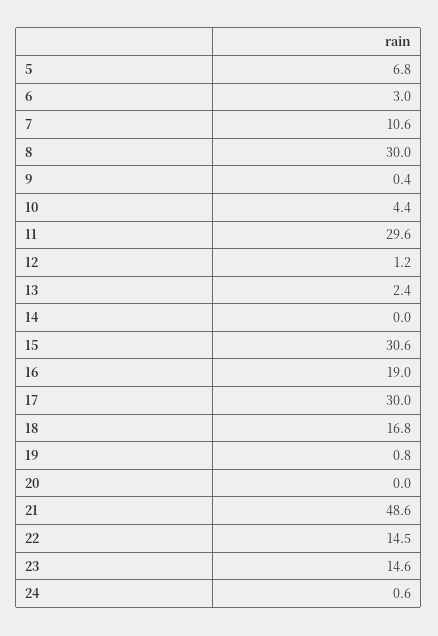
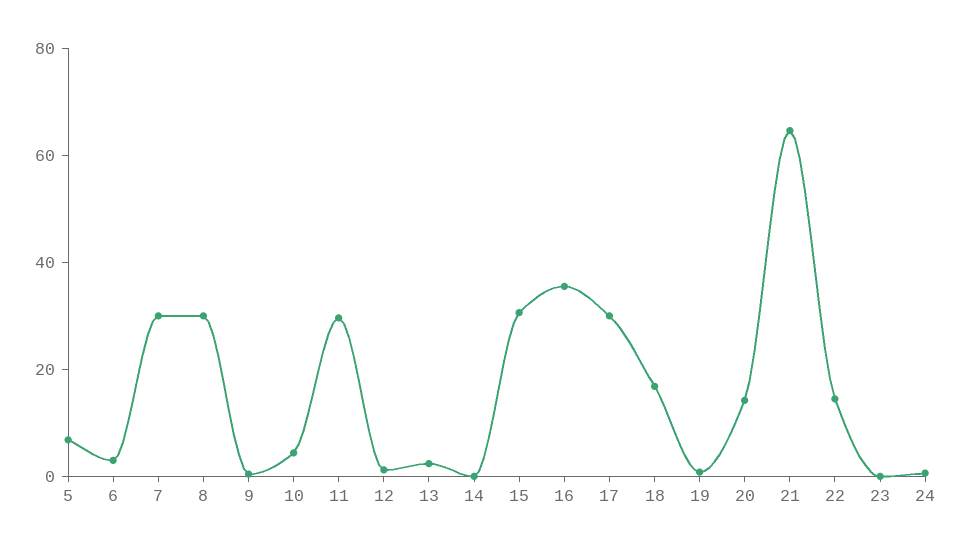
7: 10.6 -> 30
16: 19 -> 35
20: 0 -> 15
21: 48.6 -> 65
23: 14.6 -> 0

